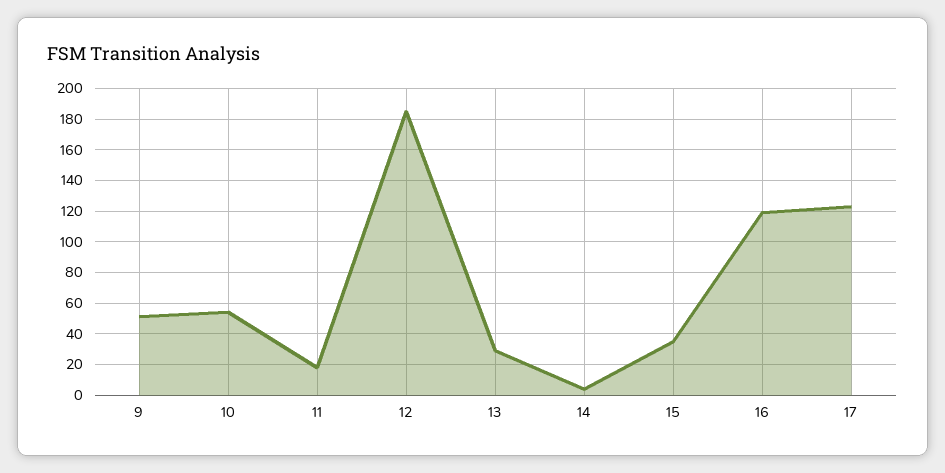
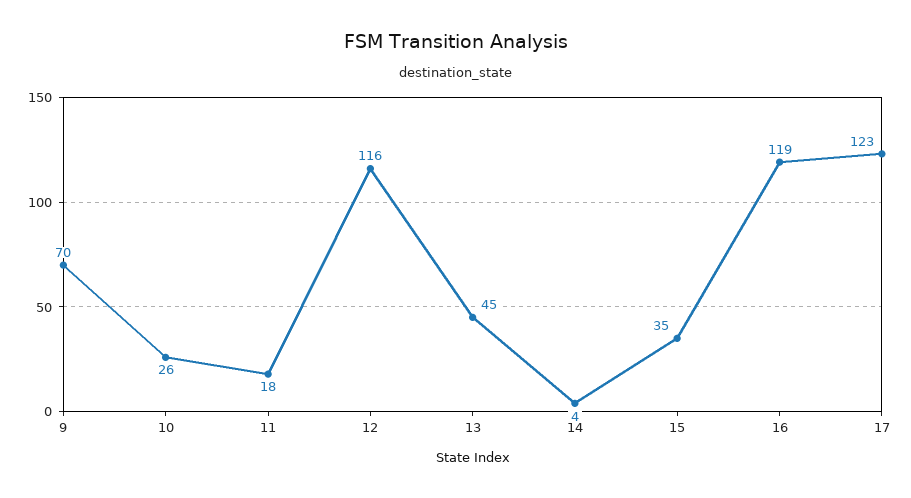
9: 50 -> 70
10: 55 -> 26
12: 185 -> 116
13: 30 -> 45

